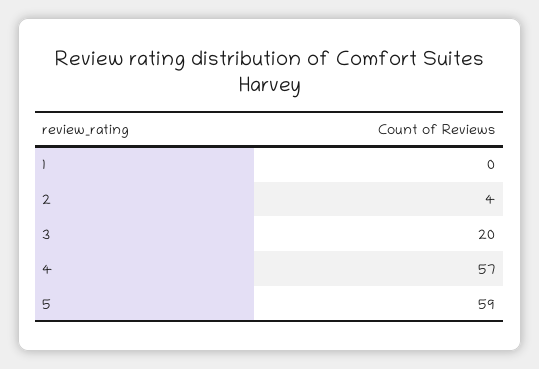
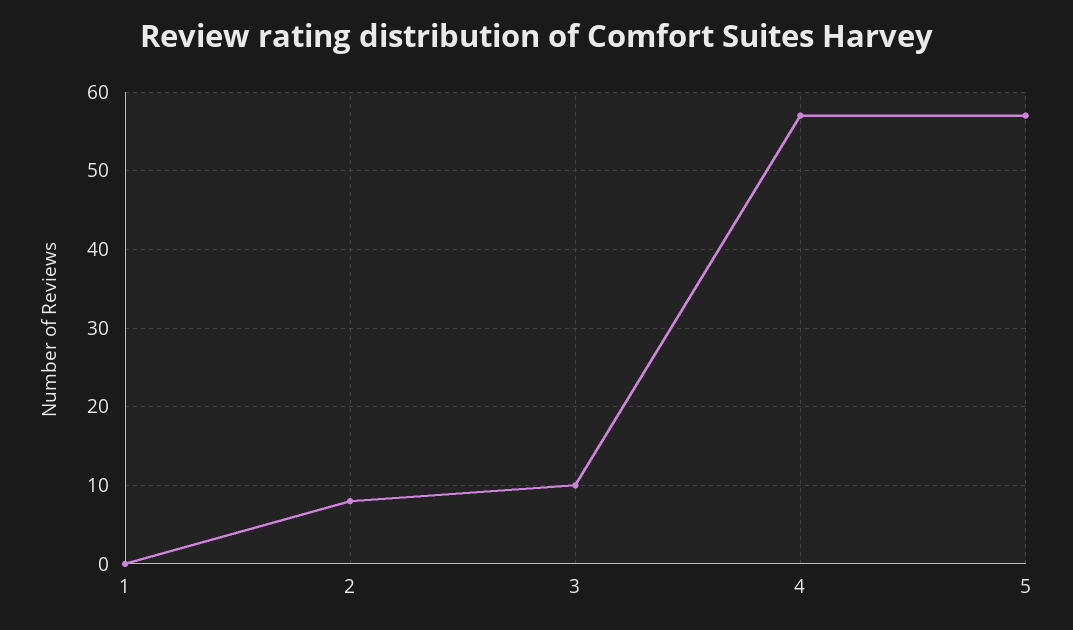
2: 4 -> 8
3: 20 -> 10
5: 59 -> 57

